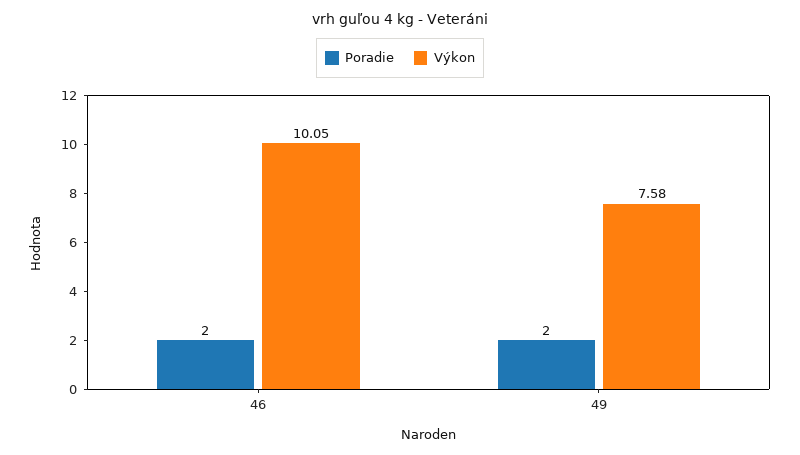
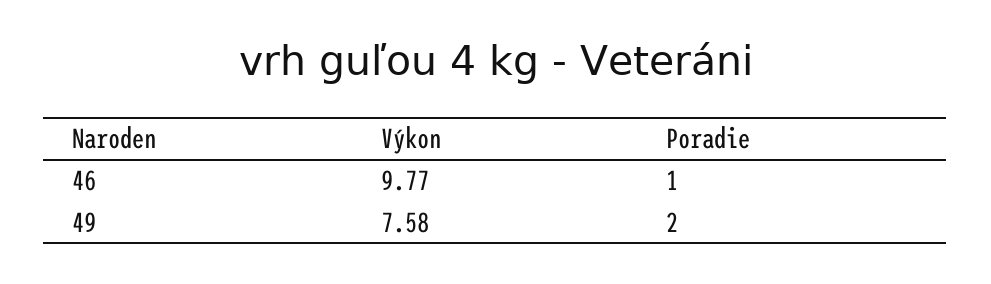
Poradie, 46: 2 -> 1
Výkon, 46: 10.05 -> 9.77

